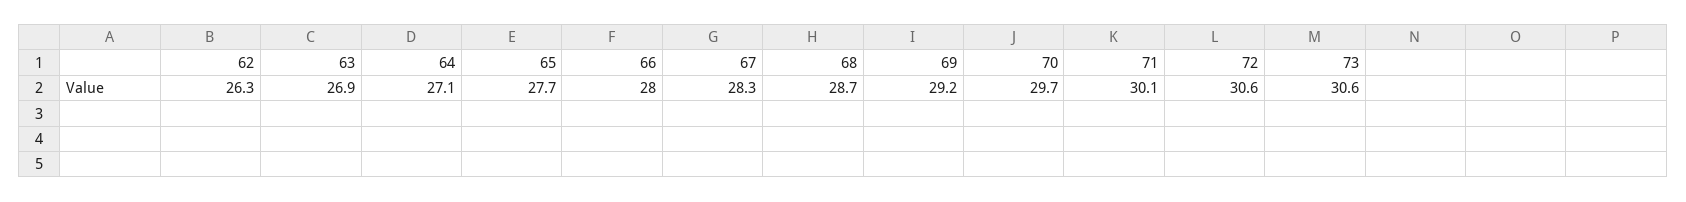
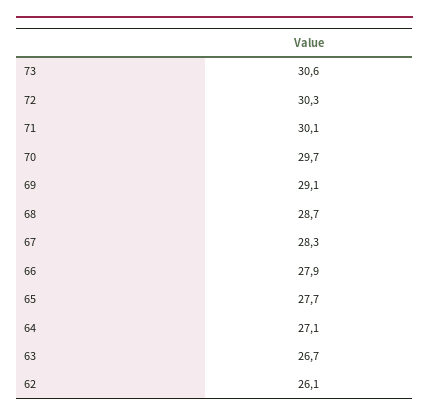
62: 26.3 -> 26.1
63: 26.9 -> 26.7
66: 28 -> 27.9
69: 29.2 -> 29.1
72: 30.6 -> 30.3

